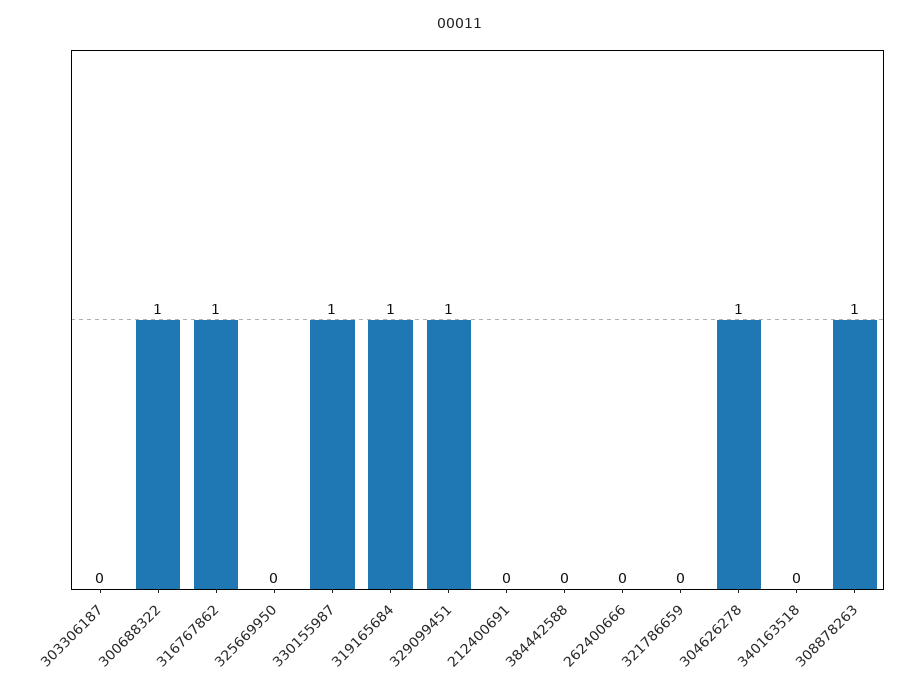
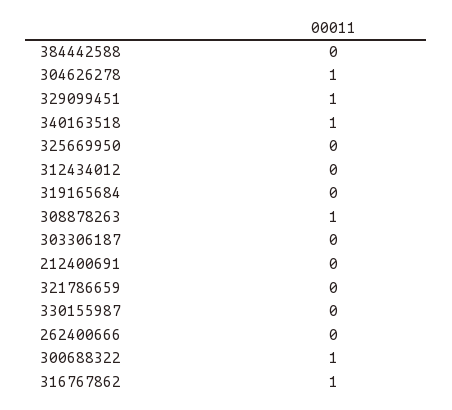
330155987: 1 -> 0
319165684: 1 -> 0
340163518: 0 -> 1
312434012: none -> 0

